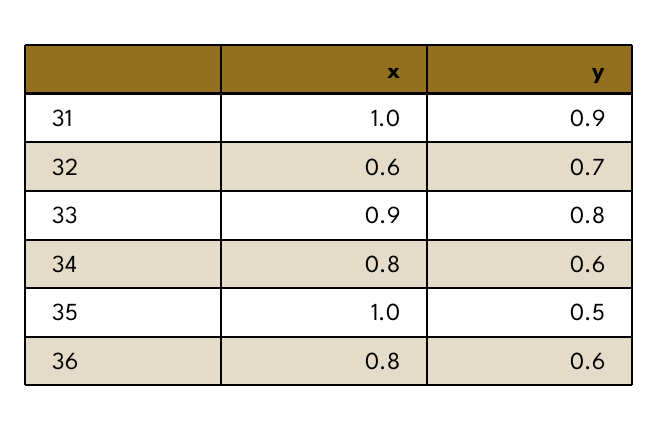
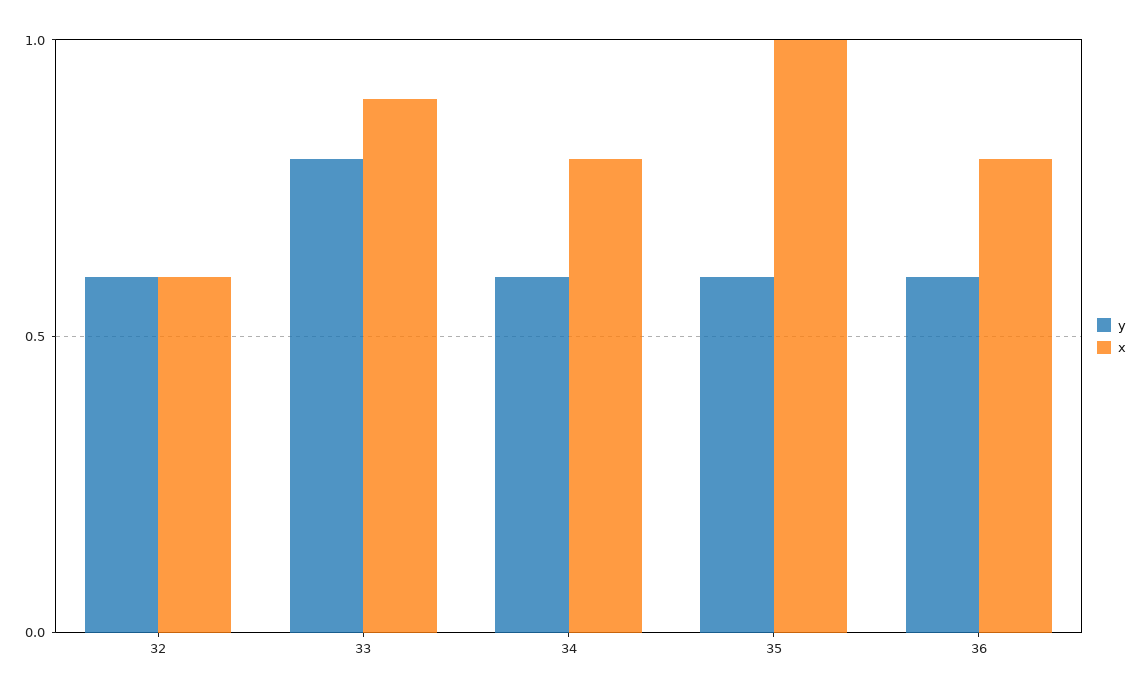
x, 31: 1 -> none
y, 31: 0.9 -> none
y, 32: 0.7 -> 0.6
y, 35: 0.5 -> 0.6

